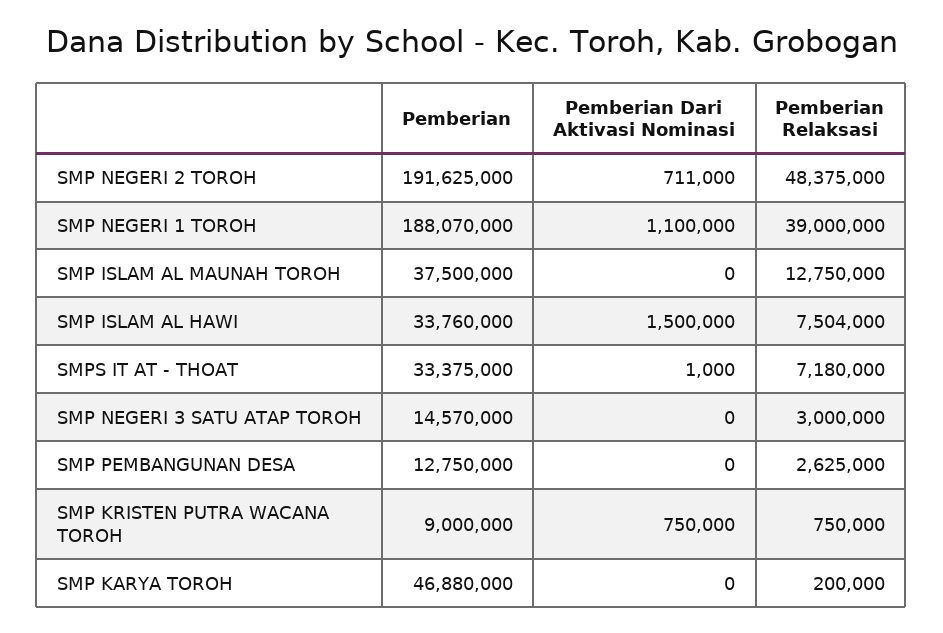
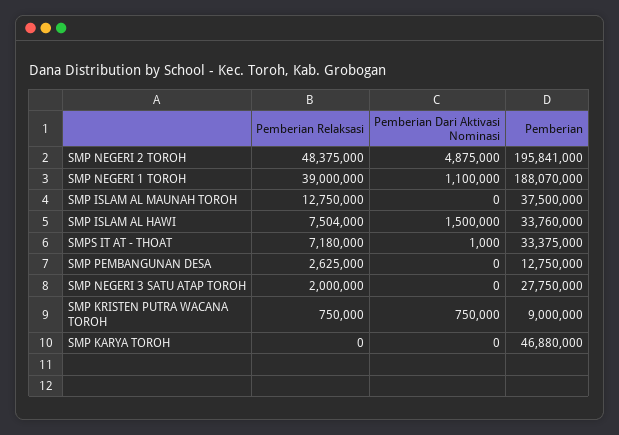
Pemberian, SMP NEGERI 2 TOROH: 191625000 -> 195841000
Pemberian Dari Aktivasi Nominasi, SMP NEGERI 2 TOROH: 711000 -> 4875000
Pemberian, SMP NEGERI 3 SATU ATAP TOROH: 14570000 -> 27750000
Pemberian Relaksasi, SMP NEGERI 3 SATU ATAP TOROH: 3000000 -> 2000000
Pemberian Relaksasi, SMP KARYA TOROH: 200000 -> 0

